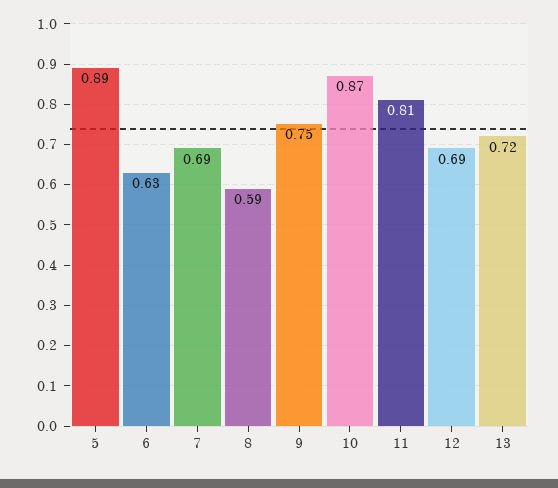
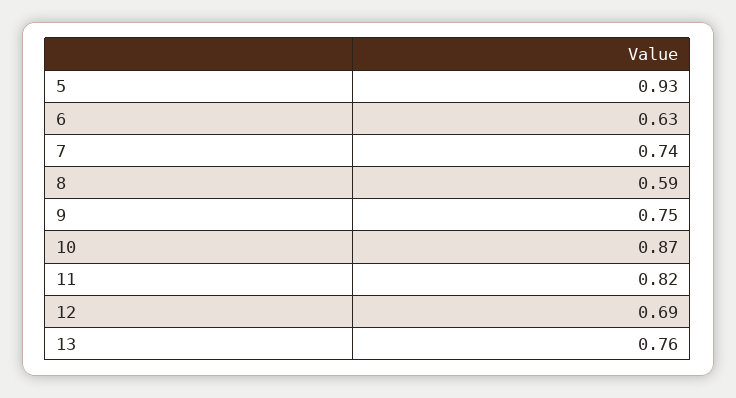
5: 0.89 -> 0.93
7: 0.69 -> 0.74
11: 0.81 -> 0.82
13: 0.72 -> 0.76

